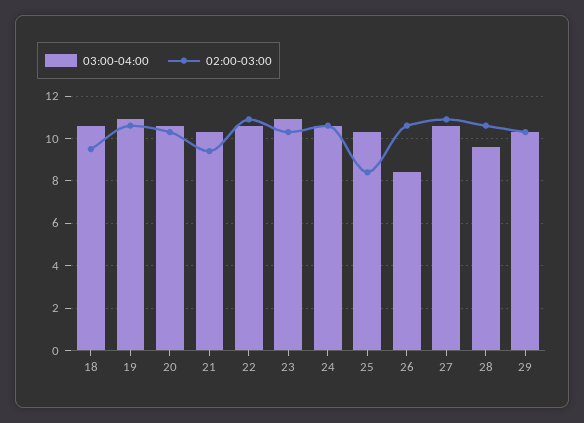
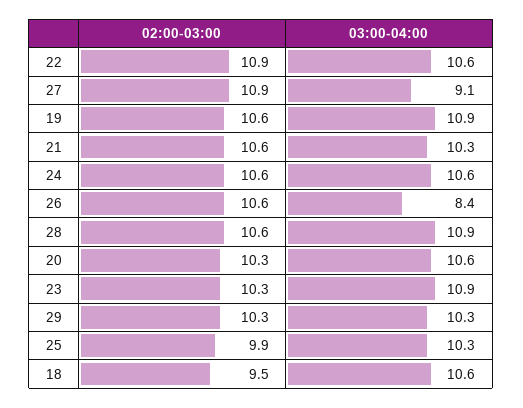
02:00-03:00, 21: 9.5 -> 10.6
02:00-03:00, 25: 8.5 -> 9.9
03:00-04:00, 27: 10.5 -> 9.1
03:00-04:00, 28: 9.5 -> 10.9

